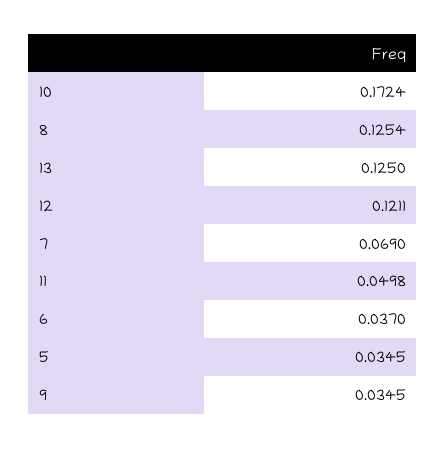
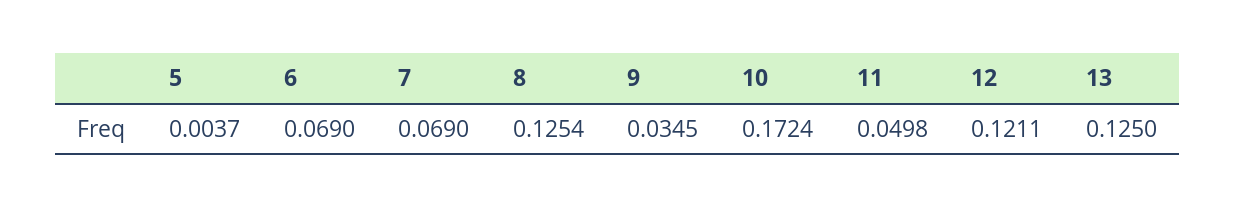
6: 0.037 -> 0.069
5: 0.0345 -> 0.0037

